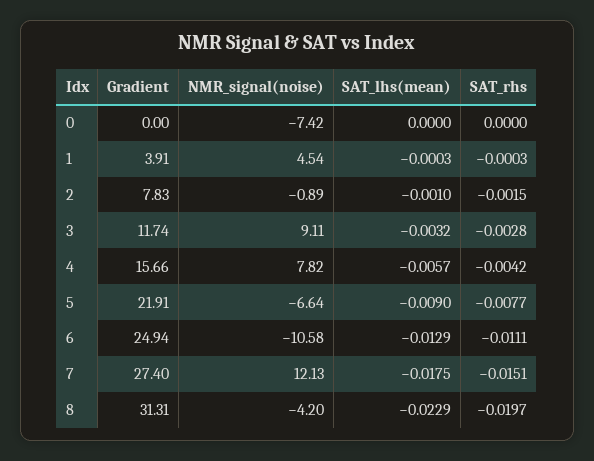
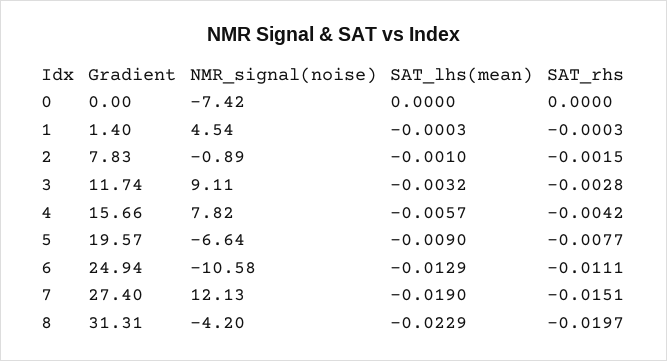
Gradient, 1: 3.91 -> 1.4
Gradient, 5: 21.91 -> 19.57
SAT_lhs(mean), 7: -0.0175 -> -0.019

